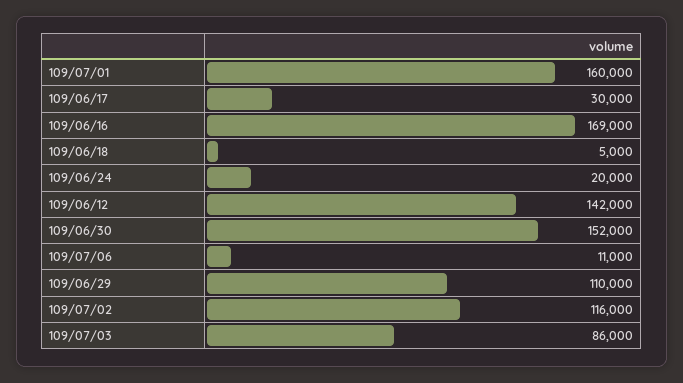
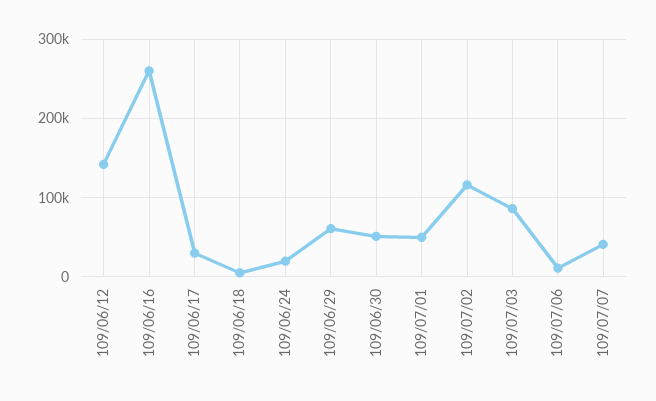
109/07/01: 160000 -> 50000
109/06/16: 169000 -> 260000
109/06/30: 152000 -> 50000
109/06/29: 110000 -> 60000
109/07/07: none -> 40000

